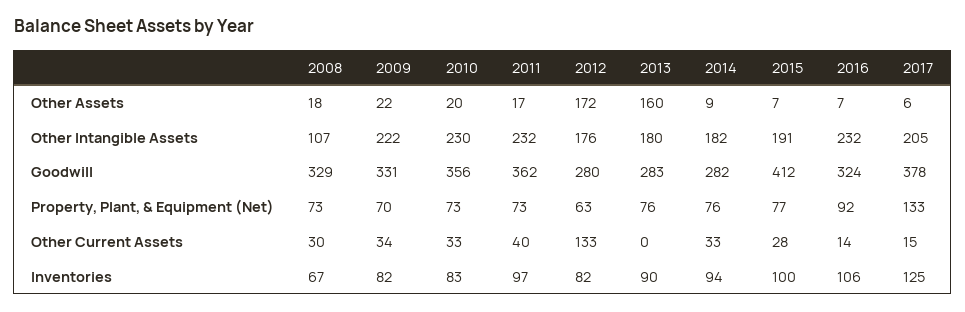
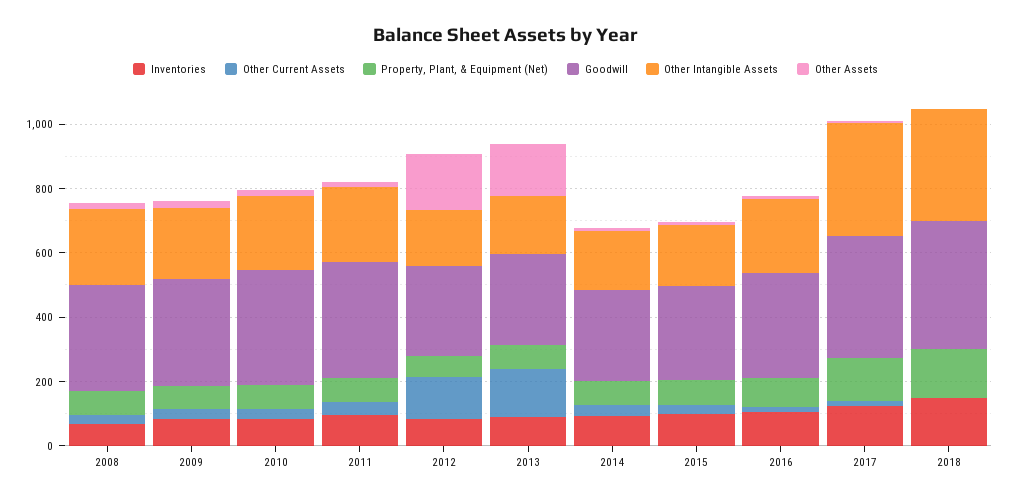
Other Intangible Assets, 2008: 107 -> 250
Other Intangible Assets, 2017: 205 -> 350
Goodwill, 2015: 412 -> 300
Other Current Assets, 2013: 0 -> 150
Inventories, 2018: none -> 150
Other Current Assets, 2018: none -> 0
Property, Plant, & Equipment (Net), 2018: none -> 150
Goodwill, 2018: none -> 400
Other Intangible Assets, 2018: none -> 350
Other Assets, 2018: none -> 0

